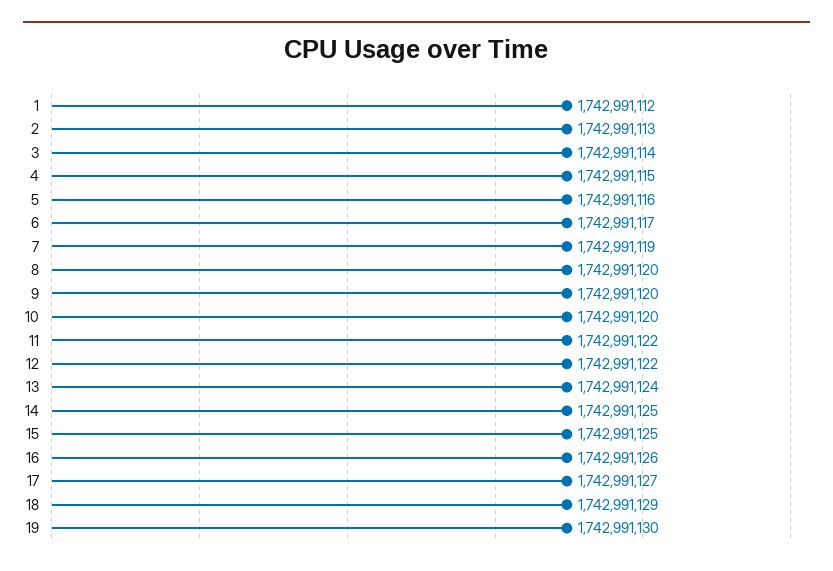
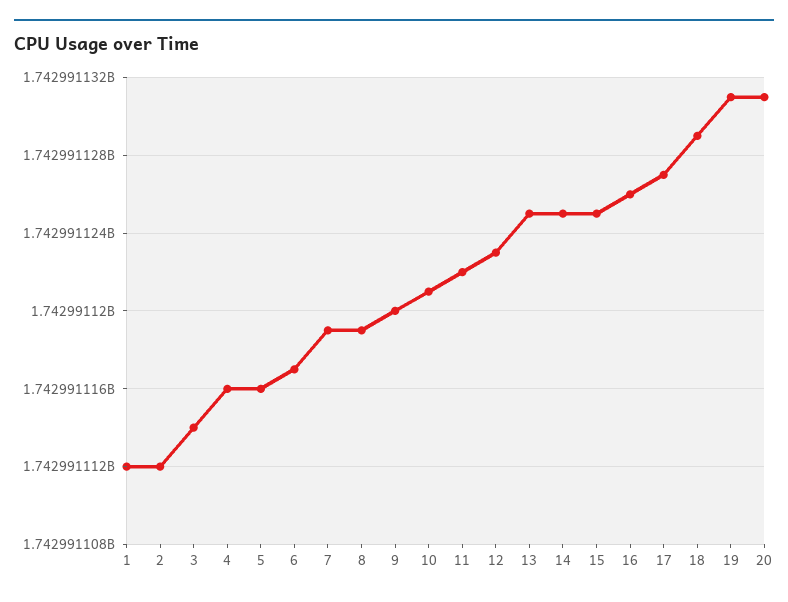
2: 1742991113 -> 1742991112
4: 1742991115 -> 1742991116
8: 1742991120 -> 1742991119
10: 1742991120 -> 1742991121
12: 1742991122 -> 1742991123
13: 1742991124 -> 1742991125
19: 1742991130 -> 1742991131
20: none -> 1742991131

